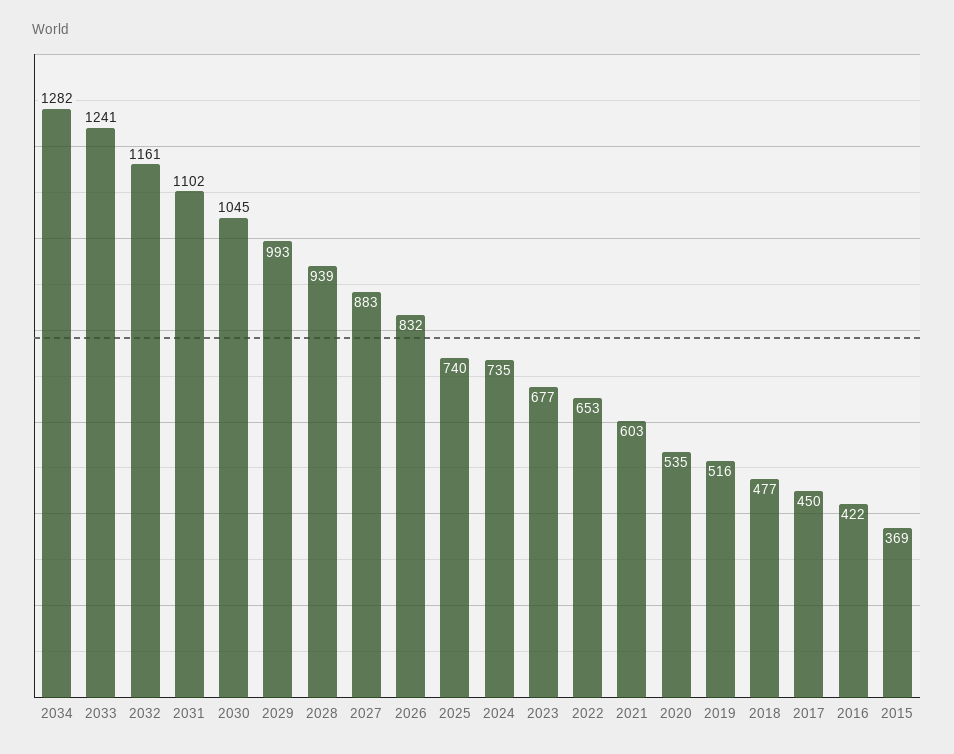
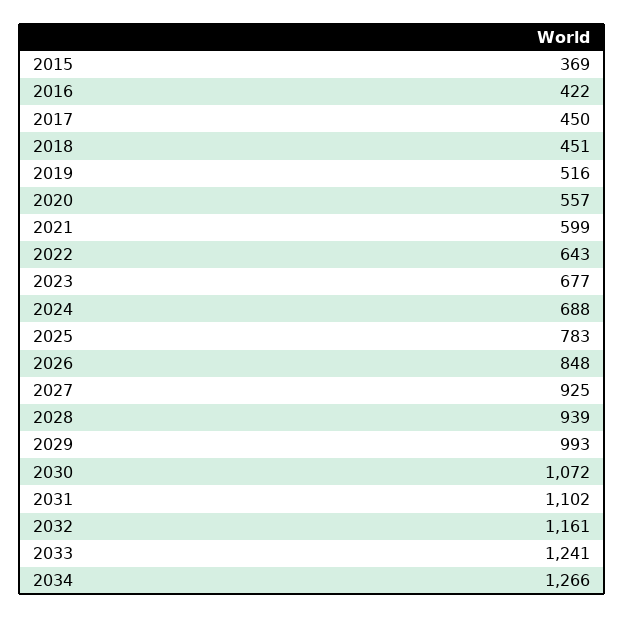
2034: 1282 -> 1266
2030: 1045 -> 1072
2027: 883 -> 925
2026: 832 -> 848
2025: 740 -> 783
2024: 735 -> 688
2022: 653 -> 643
2021: 603 -> 599
2020: 535 -> 557
2018: 477 -> 451

